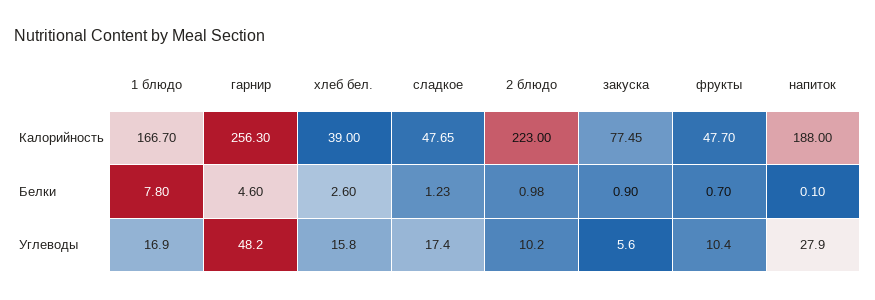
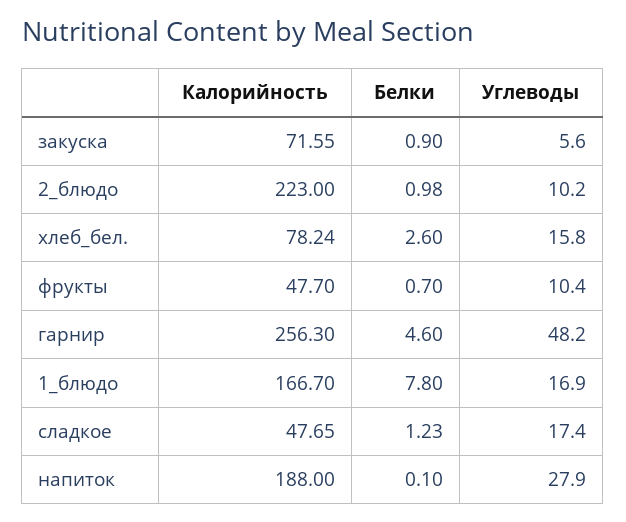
хлеб бел., Калорийность: 39 -> 78.24
закуска, Калорийность: 77.45 -> 71.55

